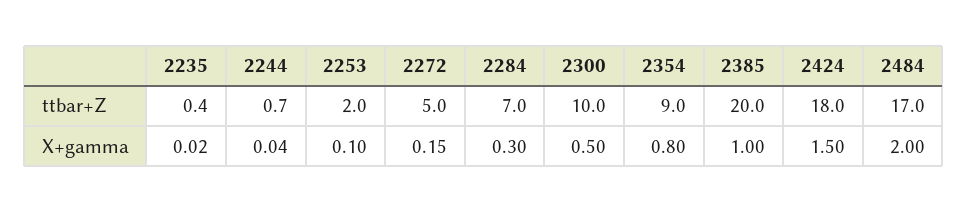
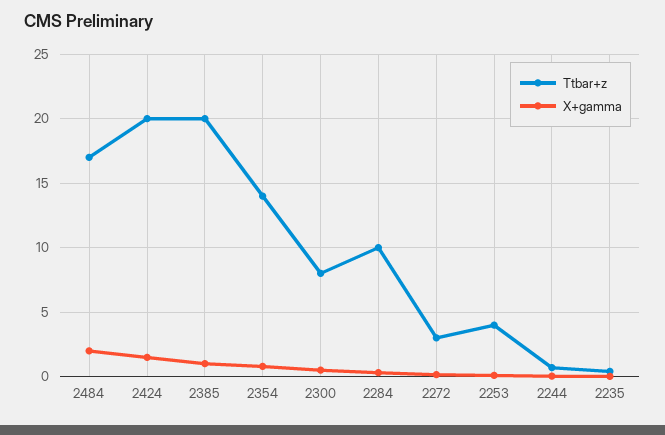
ttbar+Z, 2253: 2 -> 4
ttbar+Z, 2272: 5 -> 3
ttbar+Z, 2284: 7 -> 10
ttbar+Z, 2300: 10 -> 8
ttbar+Z, 2354: 9 -> 14
ttbar+Z, 2424: 18 -> 20

